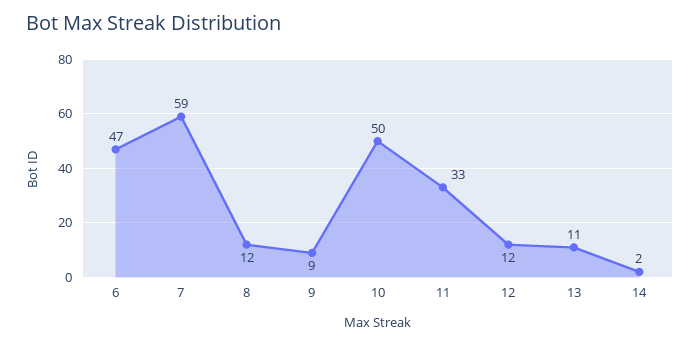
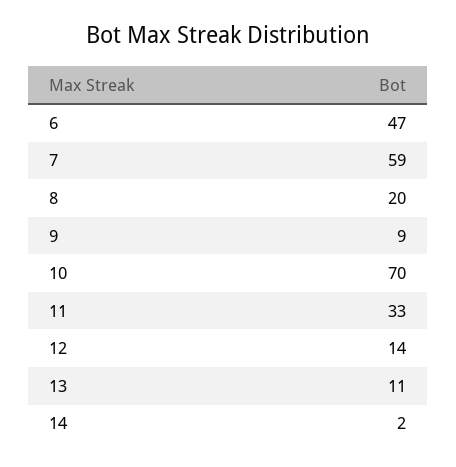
8: 12 -> 20
10: 50 -> 70
12: 12 -> 14

